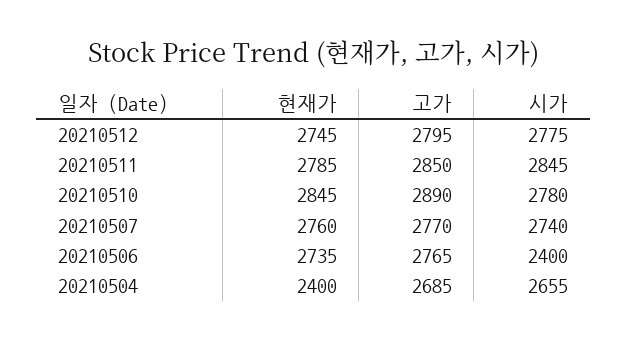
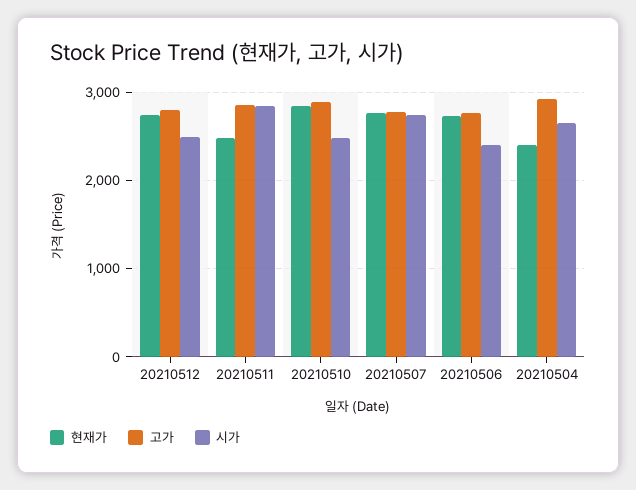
시가, 20210512: 2775 -> 2500
현재가, 20210511: 2785 -> 2500
시가, 20210510: 2780 -> 2500
고가, 20210504: 2685 -> 2900

